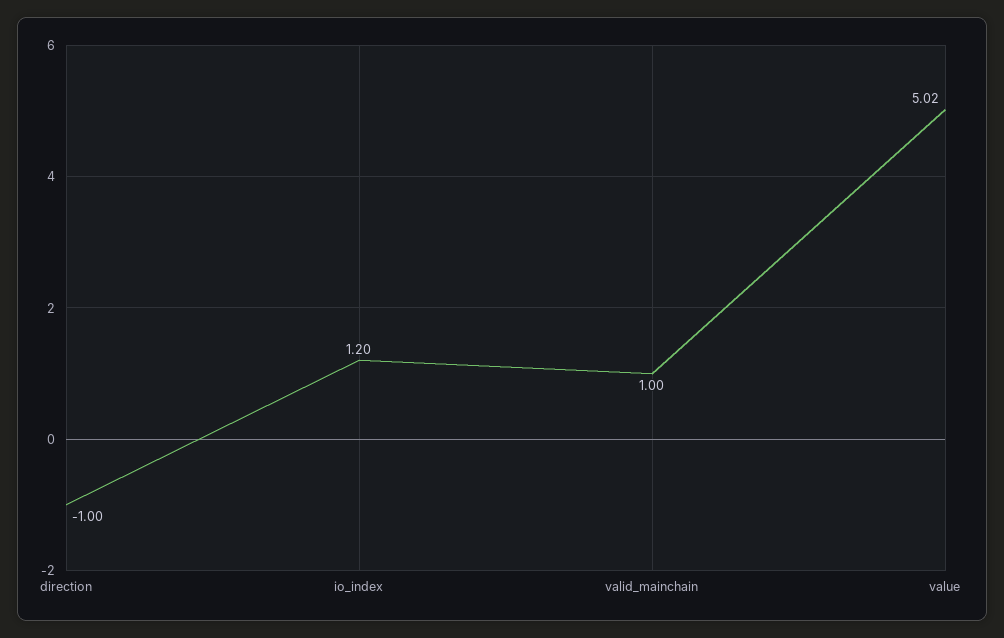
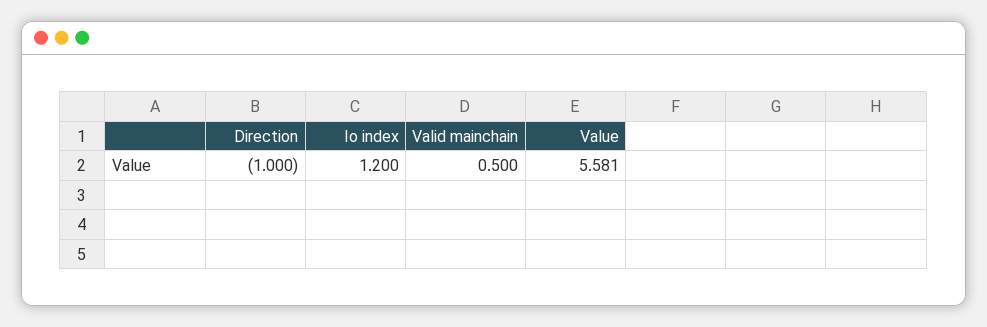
valid_mainchain: 1 -> 0.5
value: 5.02 -> 5.581

